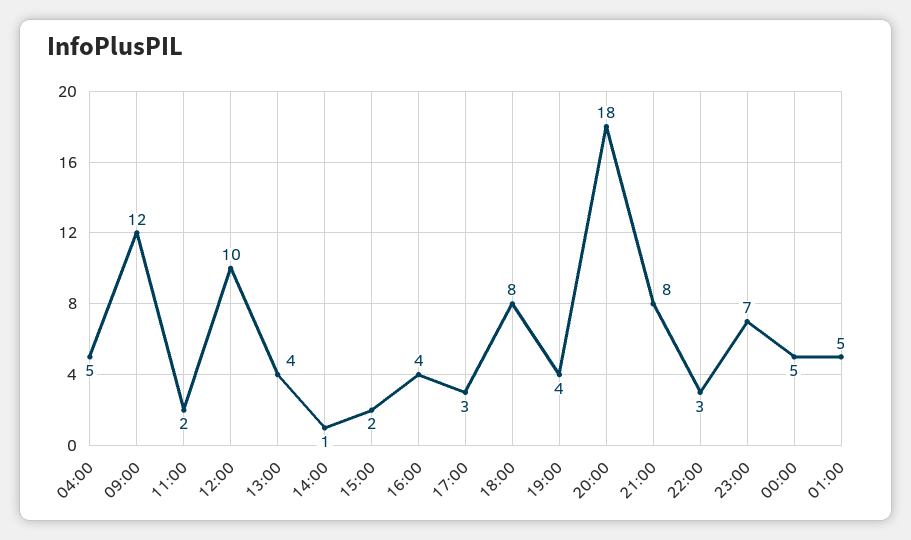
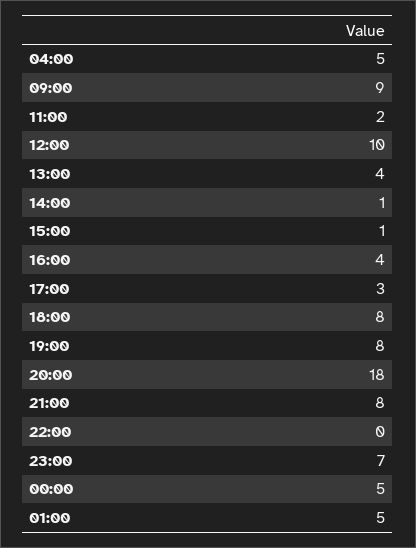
09:00: 12 -> 9
15:00: 2 -> 1
19:00: 4 -> 8
22:00: 3 -> 0

